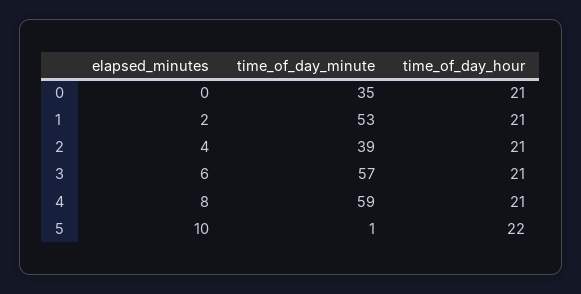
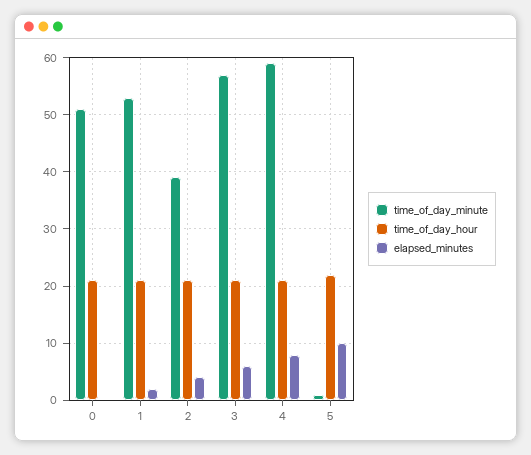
time_of_day_minute, 0: 35 -> 50

